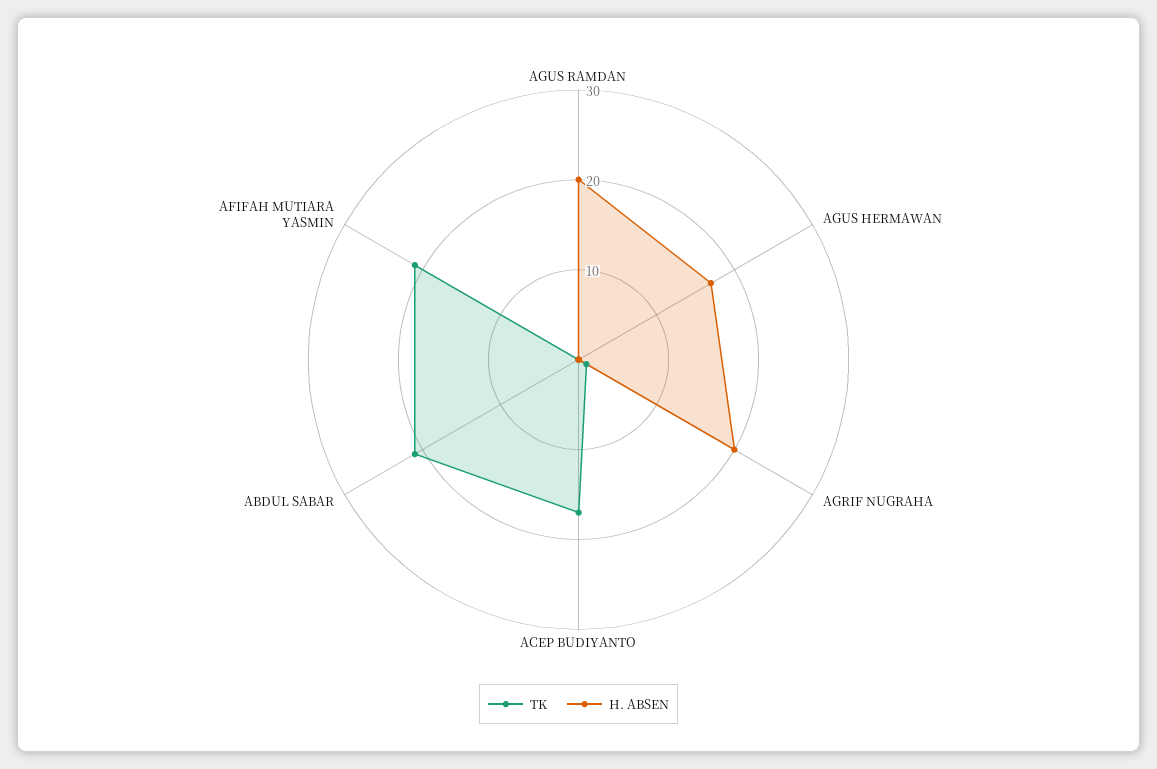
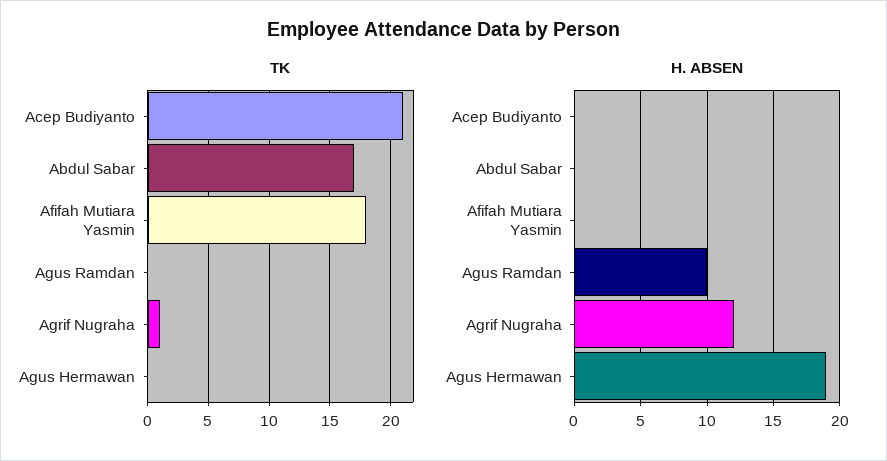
H. ABSEN, AGUS RAMDAN: 20 -> 10
H. ABSEN, AGUS HERMAWAN: 17 -> 19
H. ABSEN, AGRIF NUGRAHA: 20 -> 12
TK, ACEP BUDIYANTO: 17 -> 21
TK, ABDUL SABAR: 21 -> 17
TK, AFIFAH MUTIARA YASMIN: 21 -> 18

